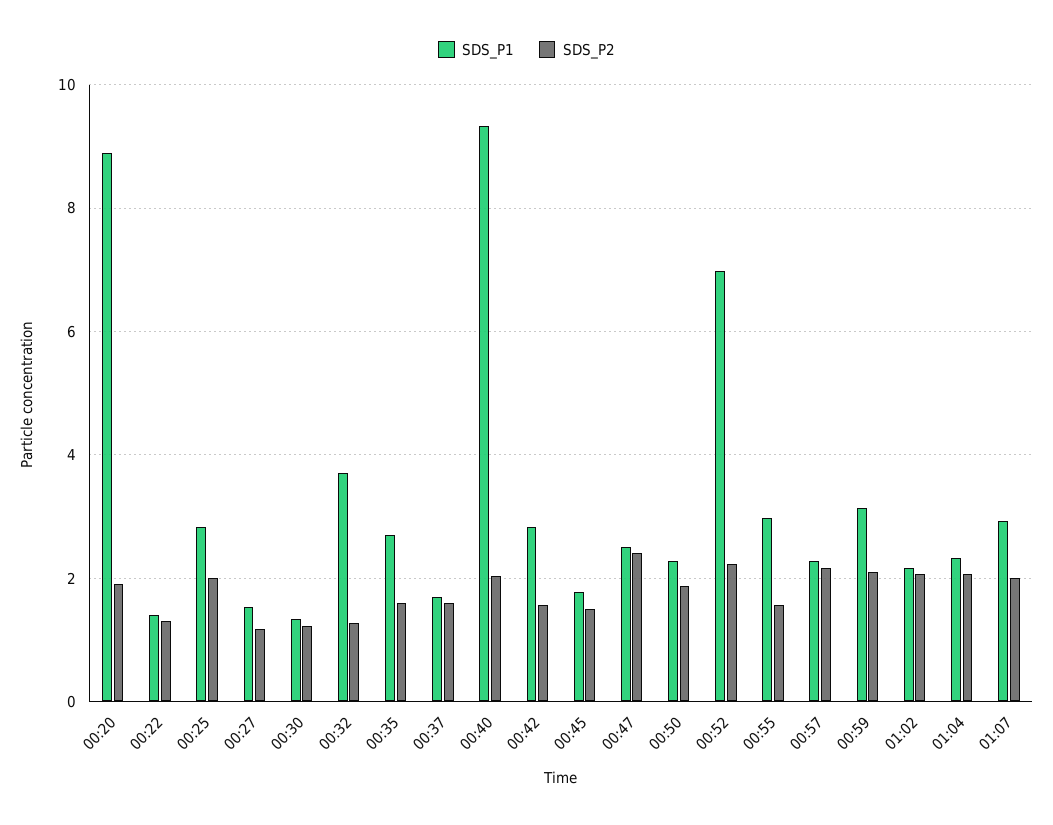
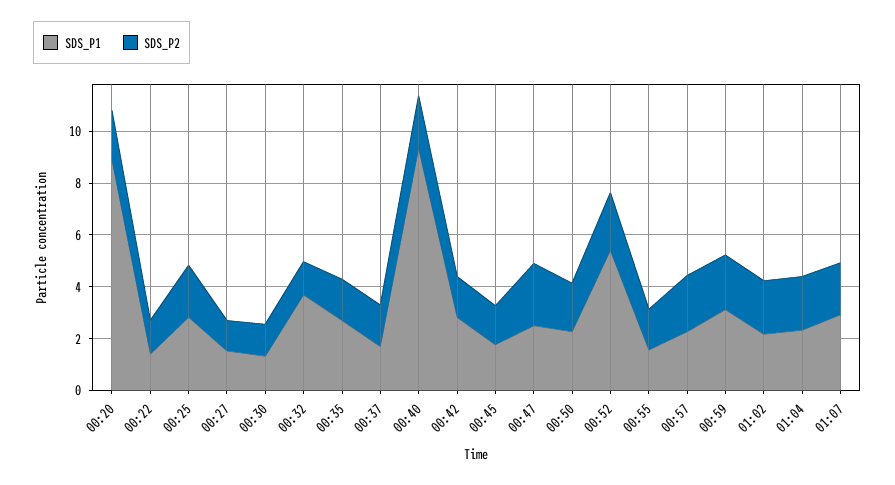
SDS_P1, 00:52: 7 -> 5.5
SDS_P1, 00:55: 3 -> 1.5

